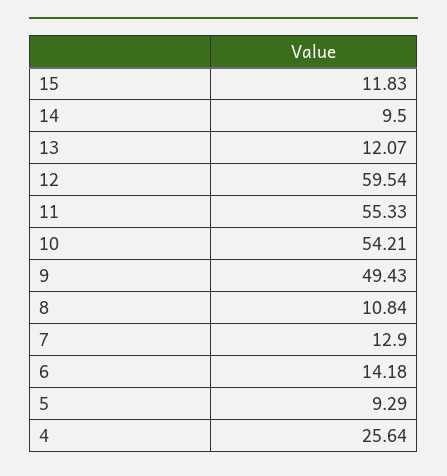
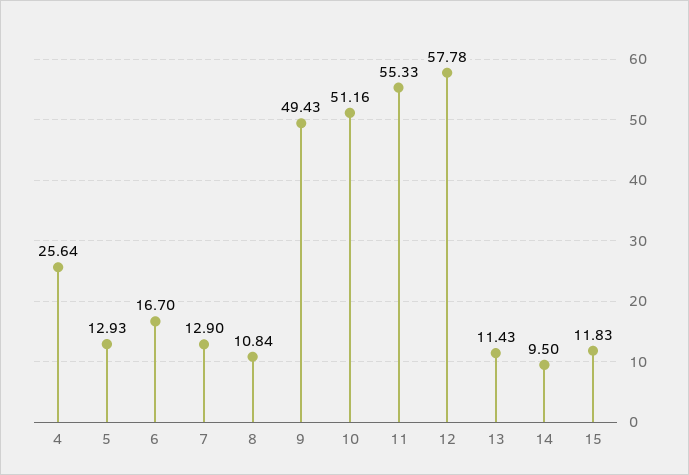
13: 12.07 -> 11.43
12: 59.54 -> 57.78
10: 54.21 -> 51.16
6: 14.18 -> 16.7
5: 9.29 -> 12.93

